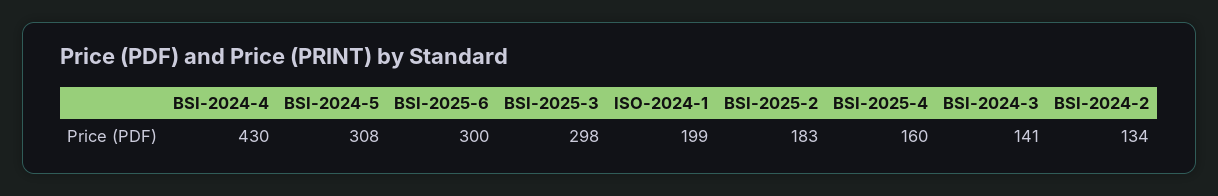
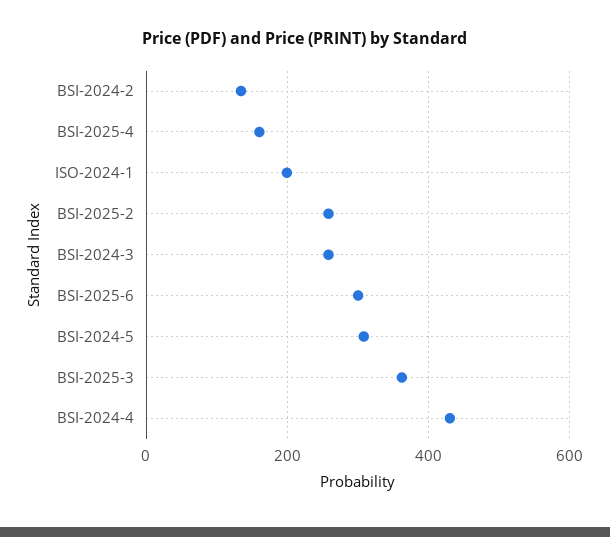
BSI-2025-3: 298 -> 360
BSI-2025-2: 183 -> 260
BSI-2024-3: 141 -> 260

